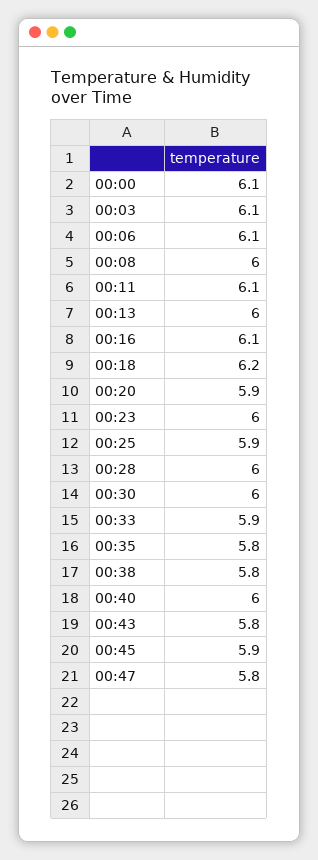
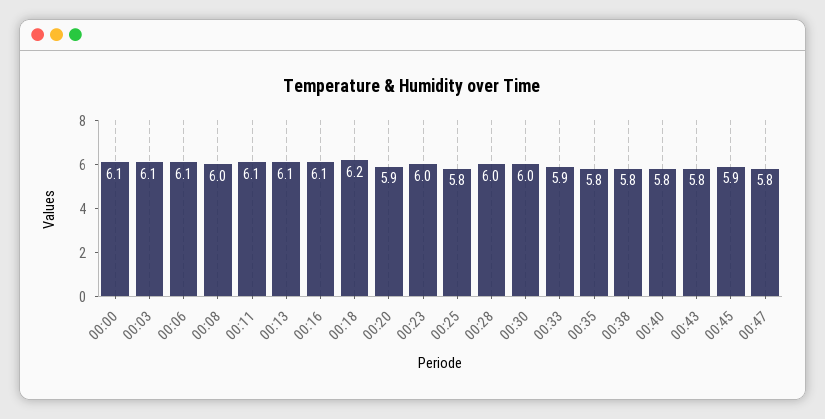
00:13: 6 -> 6.1
00:25: 5.9 -> 5.8
00:40: 6 -> 5.8

